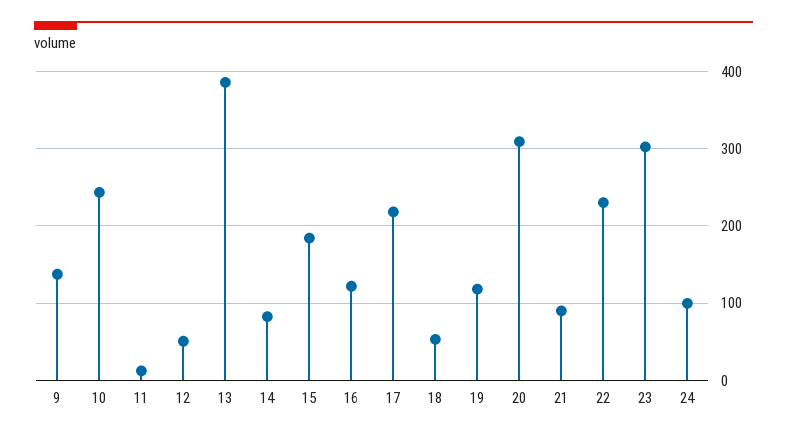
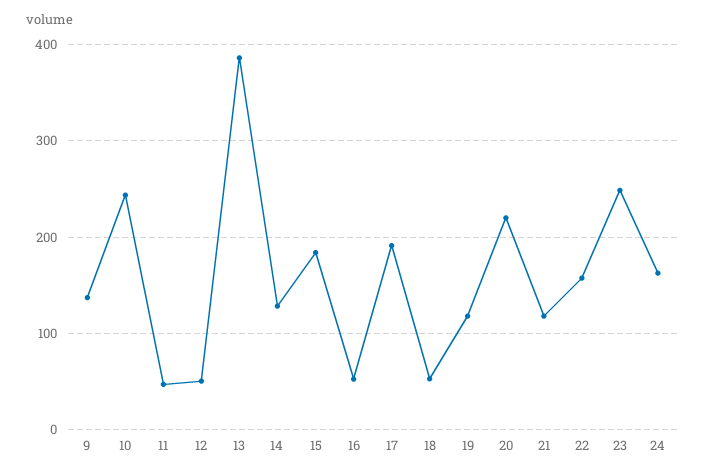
11: 10 -> 50
14: 80 -> 130
16: 120 -> 50
17: 220 -> 190
20: 310 -> 220
21: 90 -> 120
22: 230 -> 160
23: 300 -> 250
24: 100 -> 160

